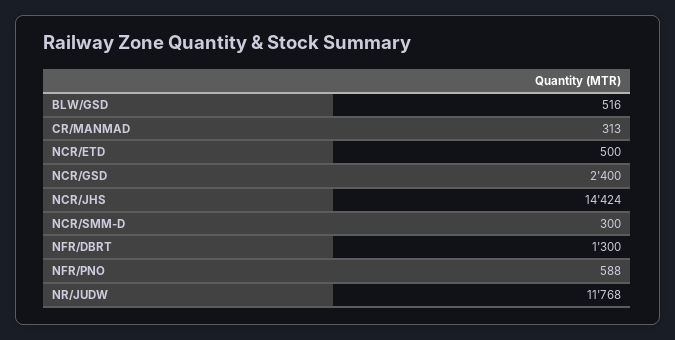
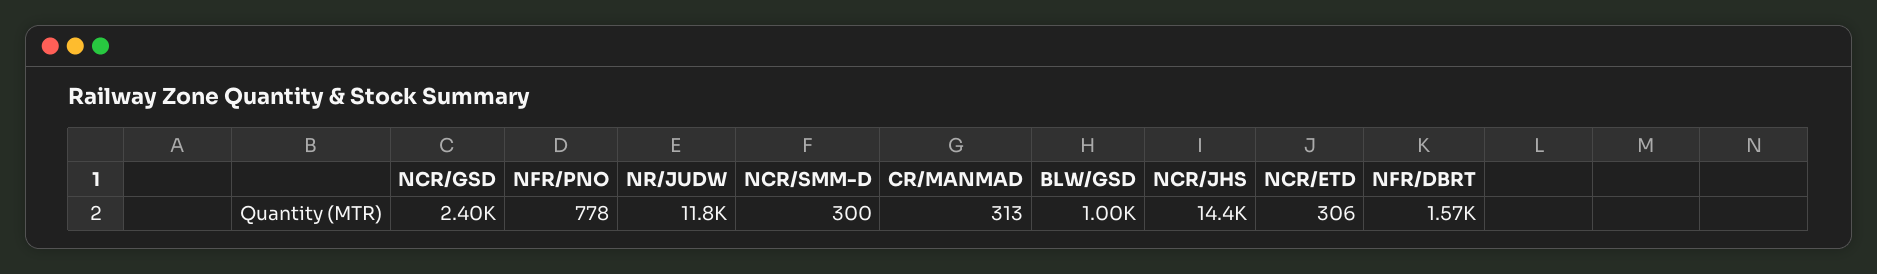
BLW/GSD: 516 -> 1000
NCR/ETD: 500 -> 306
NFR/DBRT: 1300 -> 1570
NFR/PNO: 588 -> 778

